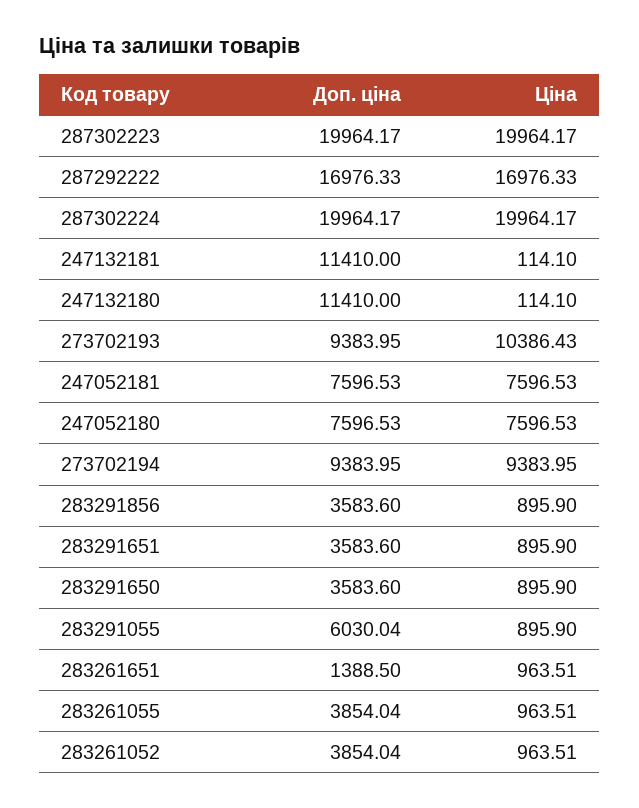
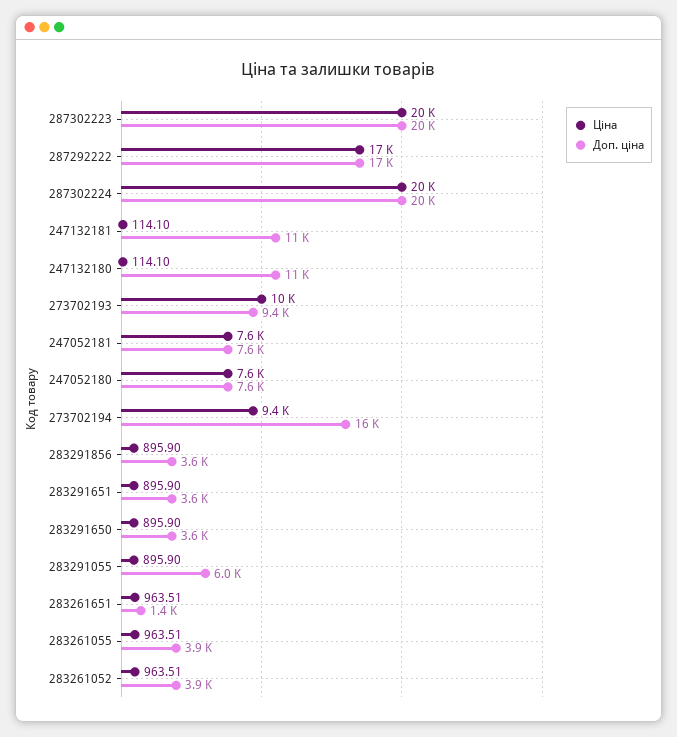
Доп. ціна, 273702194: 9383.95 -> 16000

